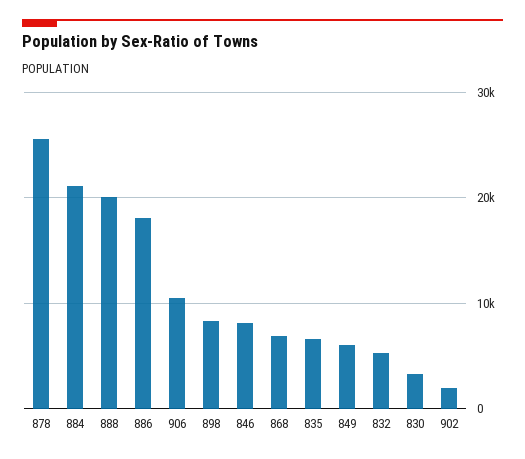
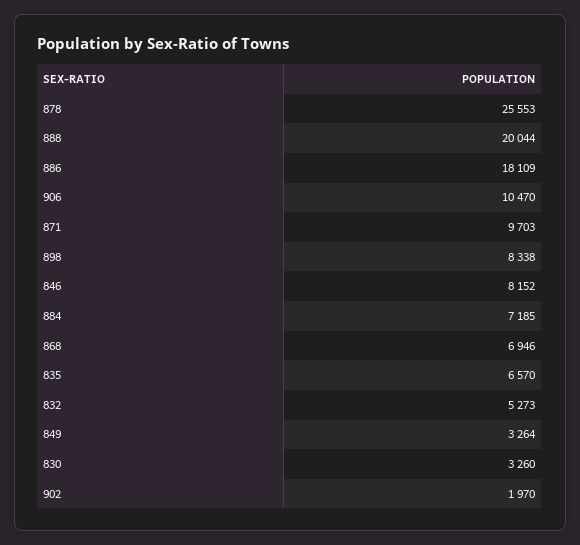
884: 21000 -> 7185
849: 6000 -> 3264
871: none -> 9703

